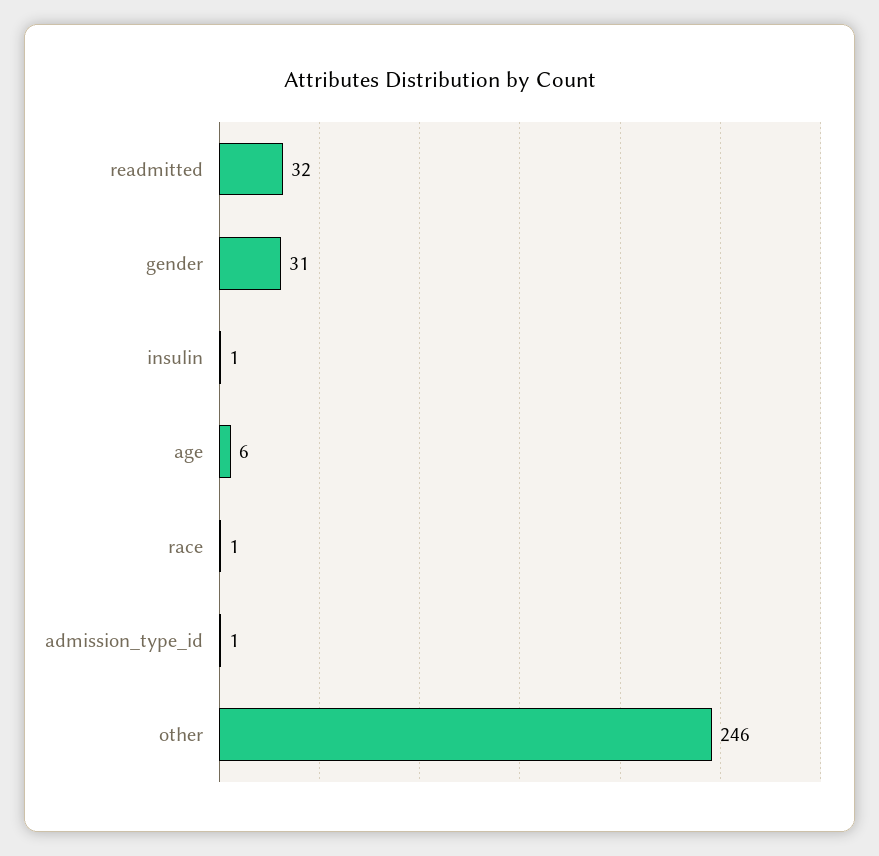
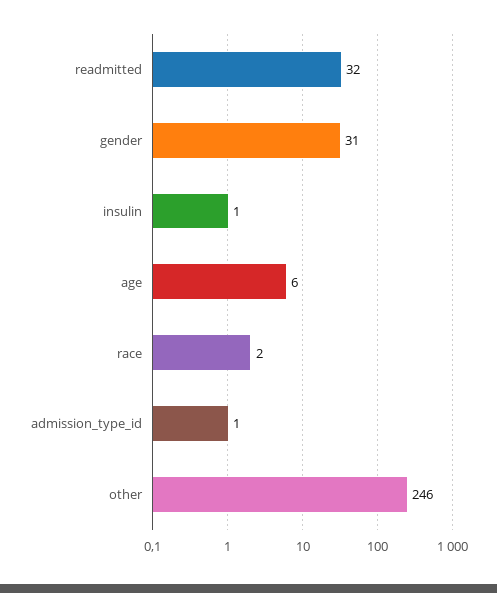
race: 1 -> 2

